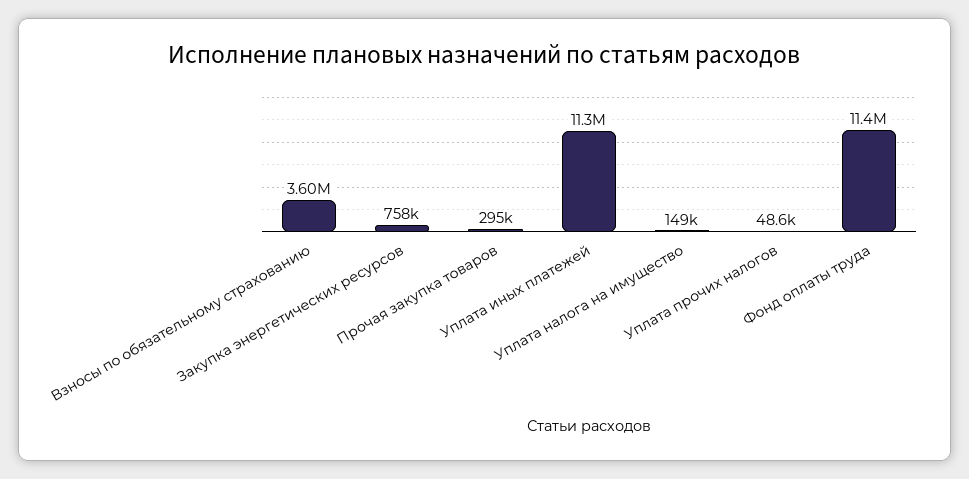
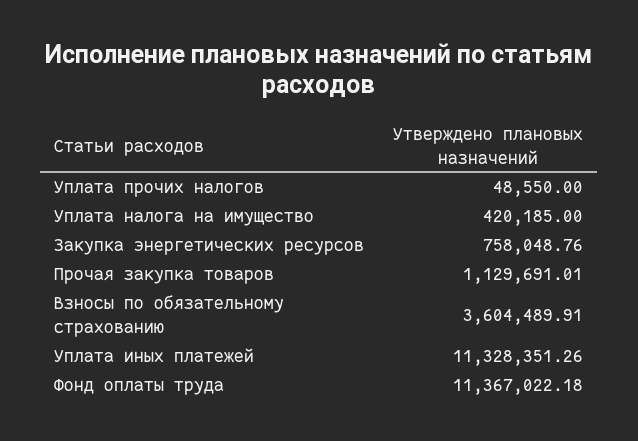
Прочая закупка товаров: 295000 -> 1129691.01
Уплата налога на имущество: 149000 -> 420185

